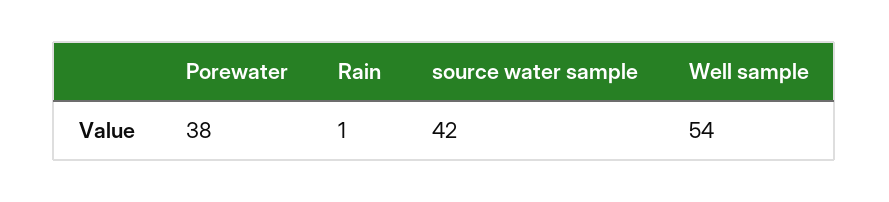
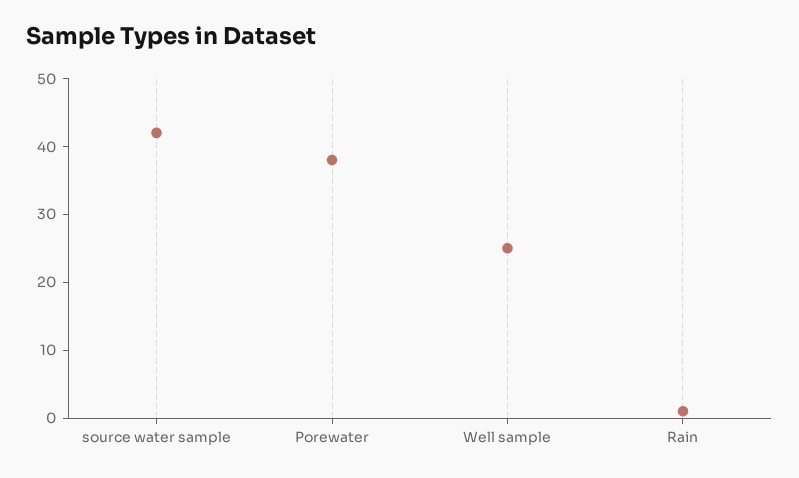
Well sample: 54 -> 25

